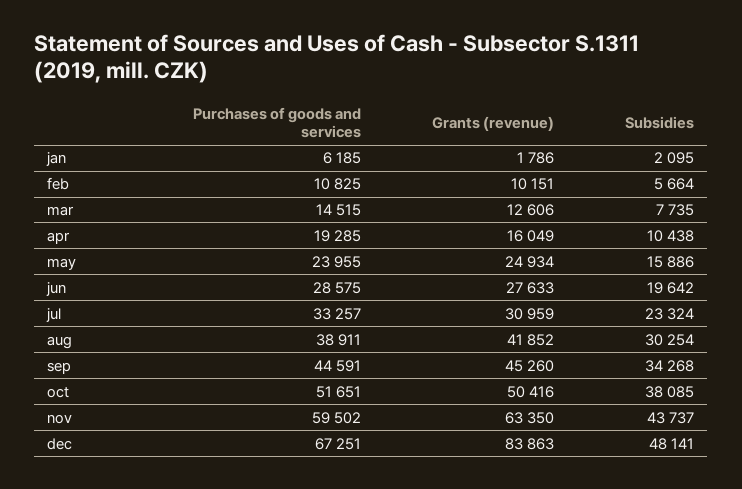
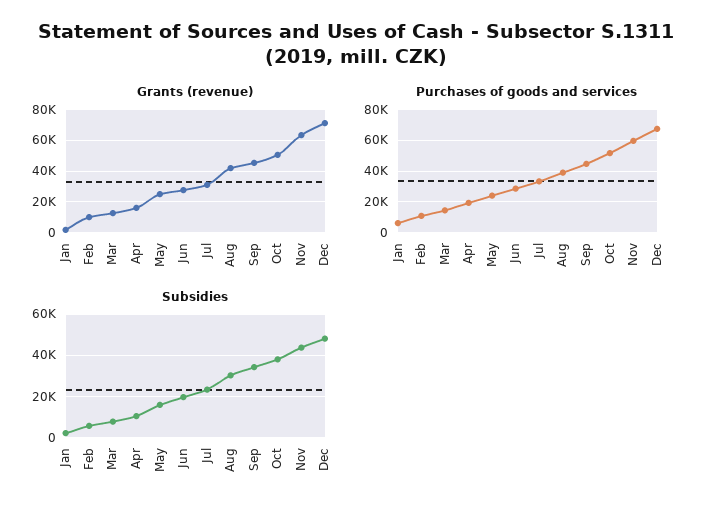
Grants (revenue), dec: 83863 -> 70000

